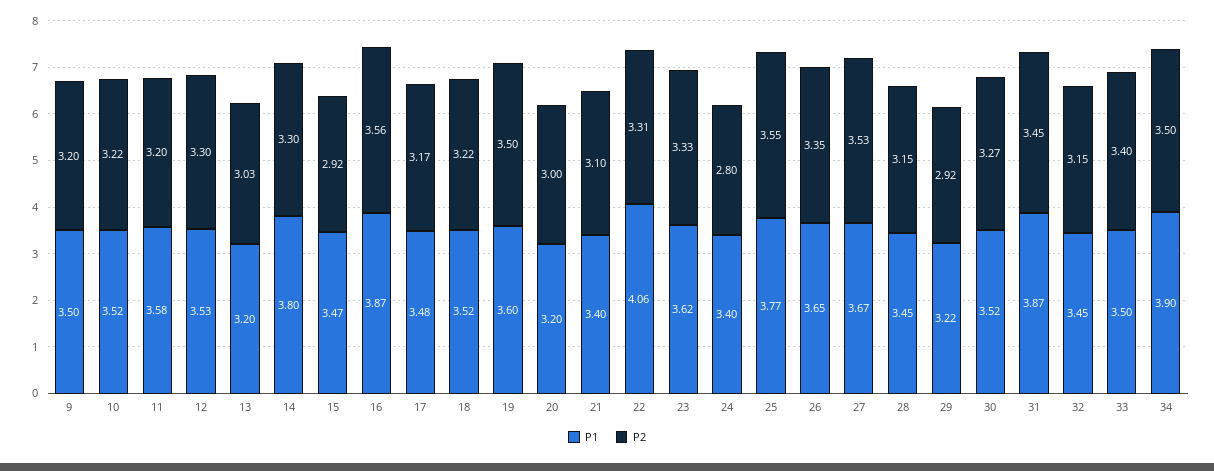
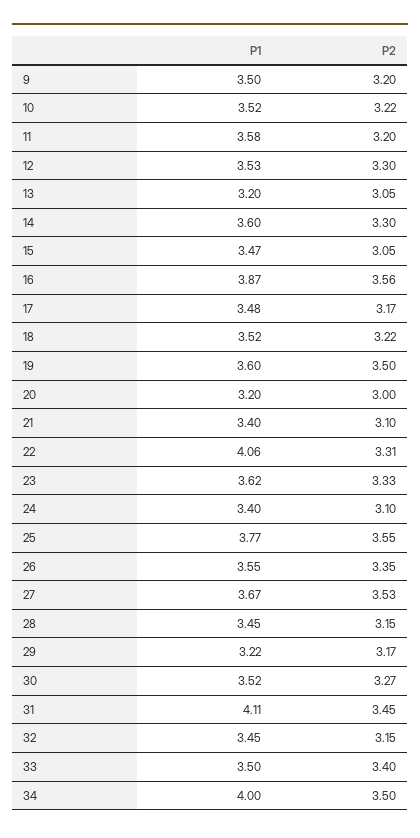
P2, 13: 3.03 -> 3.05
P1, 14: 3.8 -> 3.6
P2, 15: 2.92 -> 3.05
P2, 24: 2.8 -> 3.1
P1, 26: 3.65 -> 3.55
P2, 29: 2.92 -> 3.17
P1, 31: 3.87 -> 4.11
P1, 34: 3.9 -> 4

